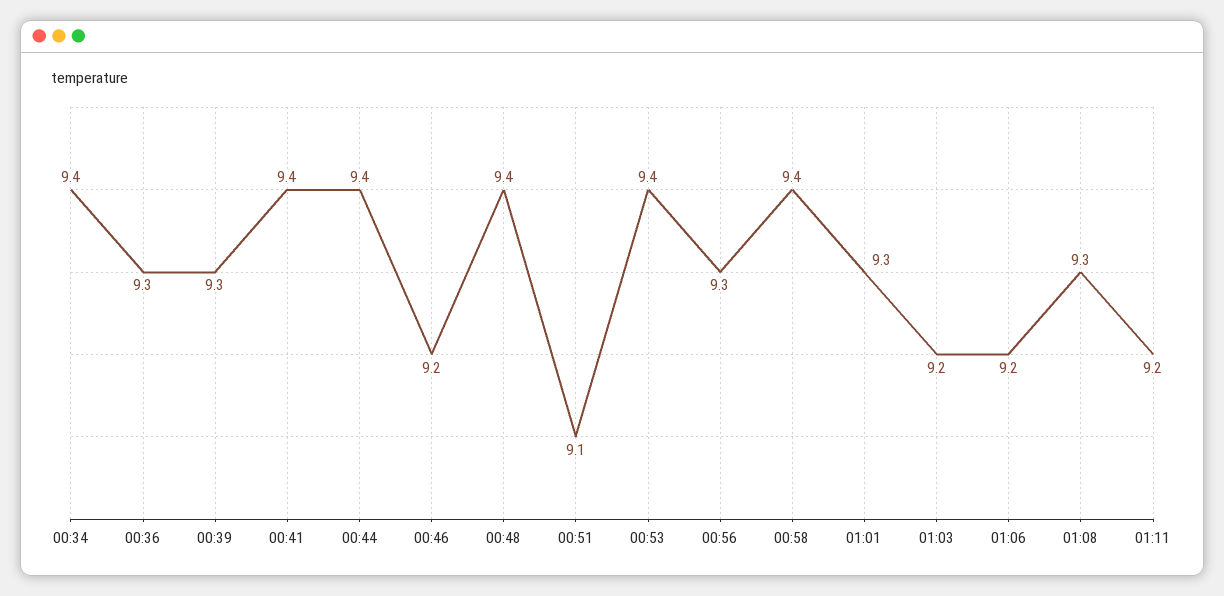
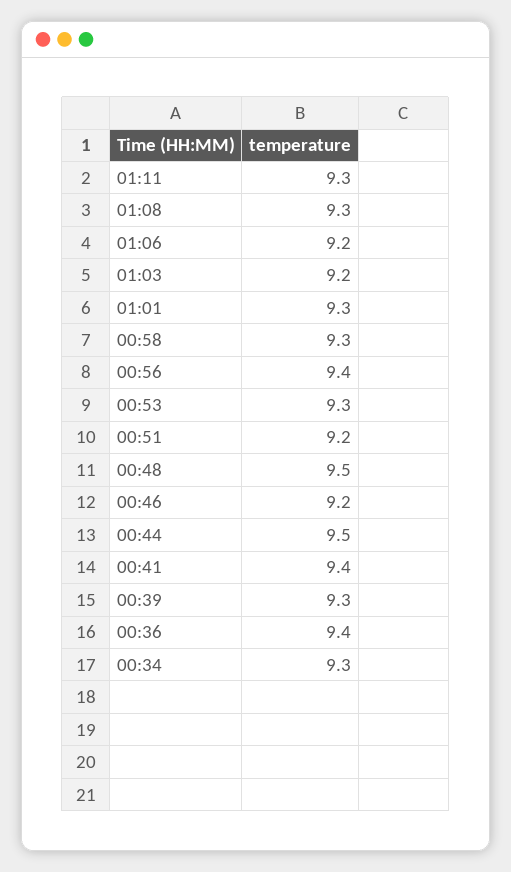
00:34: 9.4 -> 9.3
00:36: 9.3 -> 9.4
00:44: 9.4 -> 9.5
00:48: 9.4 -> 9.5
00:51: 9.1 -> 9.2
00:53: 9.4 -> 9.3
00:56: 9.3 -> 9.4
00:58: 9.4 -> 9.3
01:11: 9.2 -> 9.3

